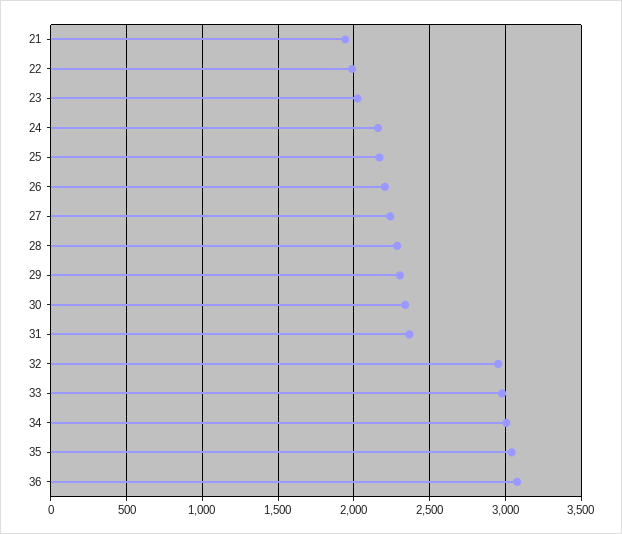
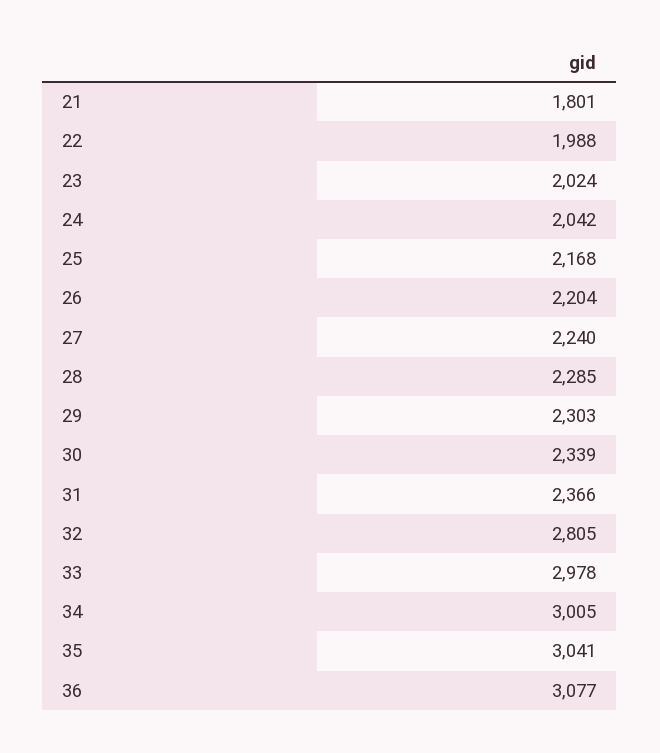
21: 1950 -> 1801
24: 2150 -> 2042
32: 2950 -> 2805

